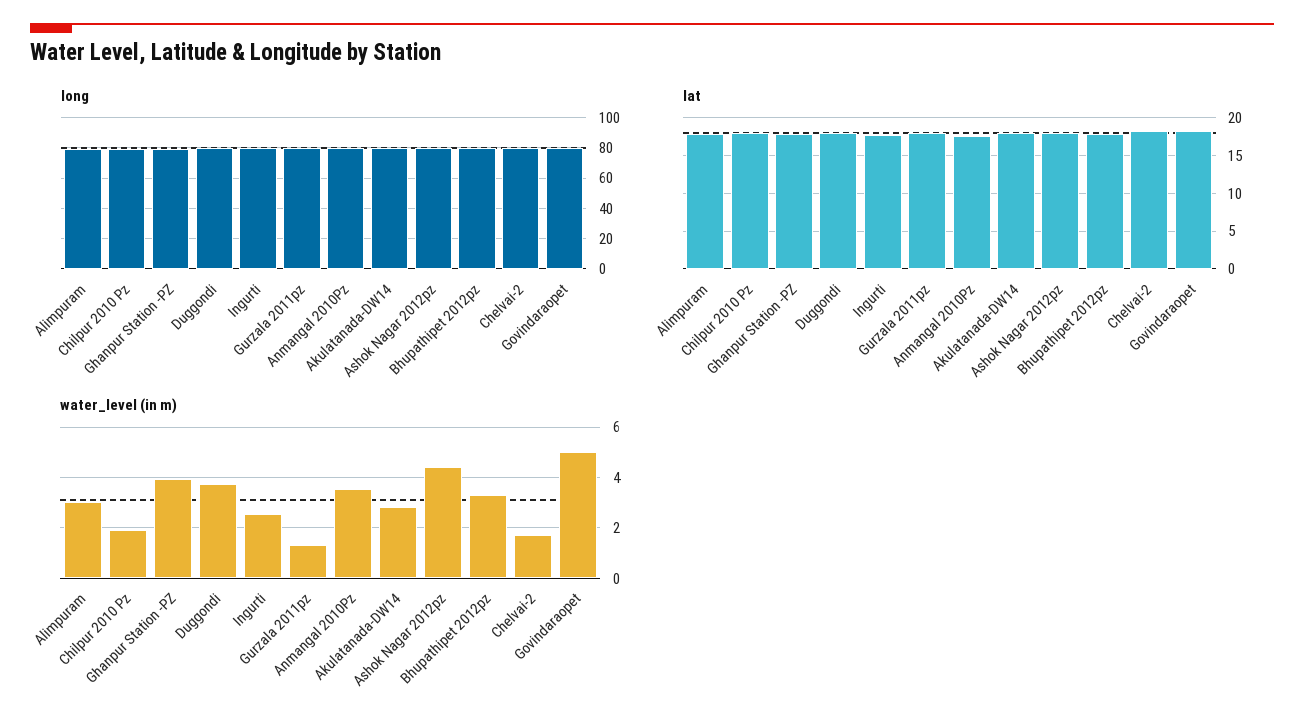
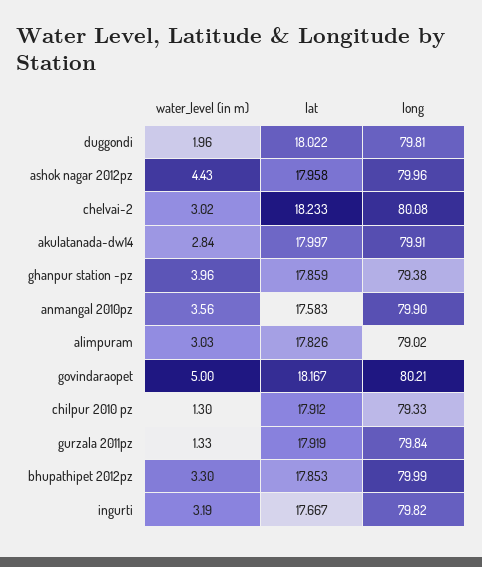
water_level (in m), Chilpur 2010 Pz: 2 -> 1.3
water_level (in m), Duggondi: 3.75 -> 1.96
water_level (in m), Ingurti: 2.5 -> 3.19
water_level (in m), Chelvai-2: 1.75 -> 3.02

